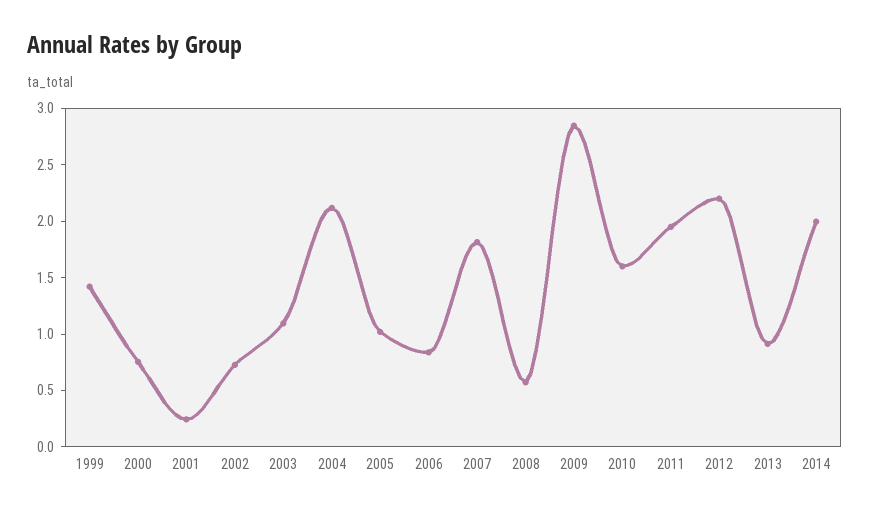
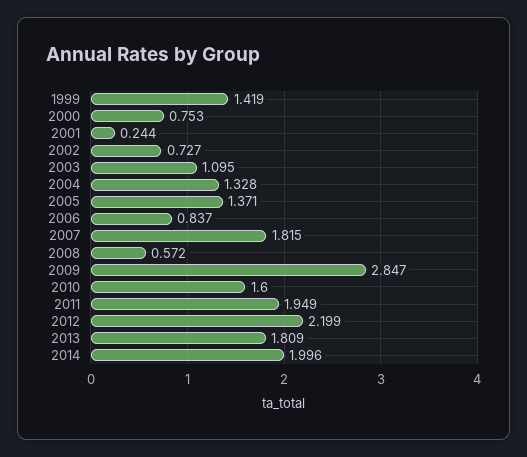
2004: 2.1 -> 1.328
2005: 1 -> 1.371
2013: 0.9 -> 1.809

